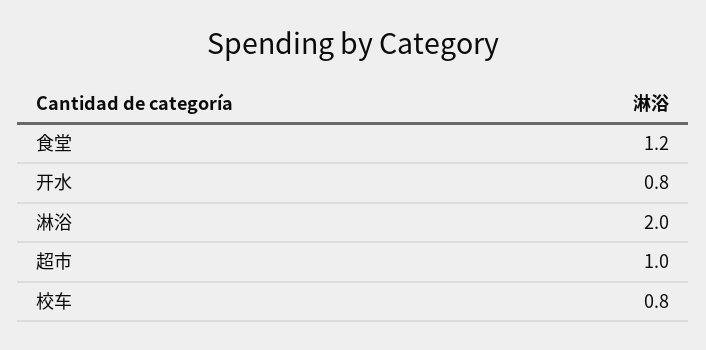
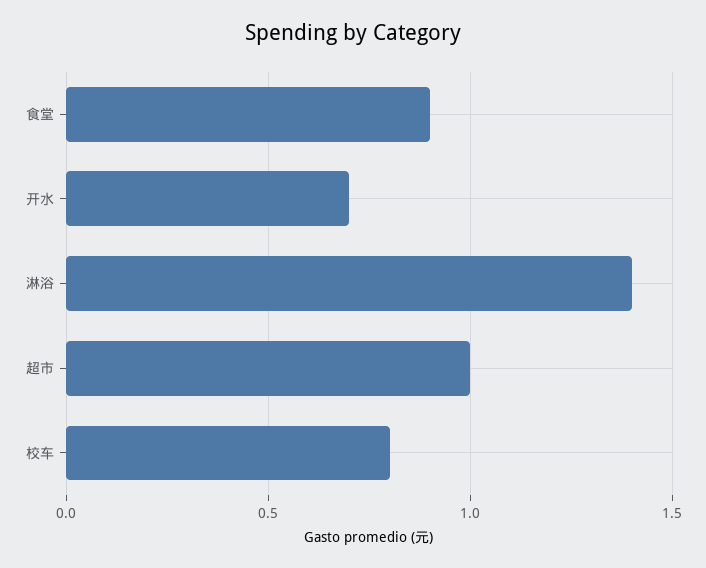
食堂: 1.2 -> 0.9
开水: 0.8 -> 0.7
淋浴: 2 -> 1.4

